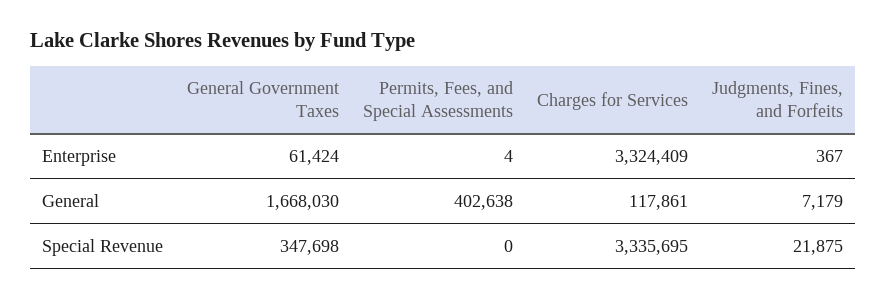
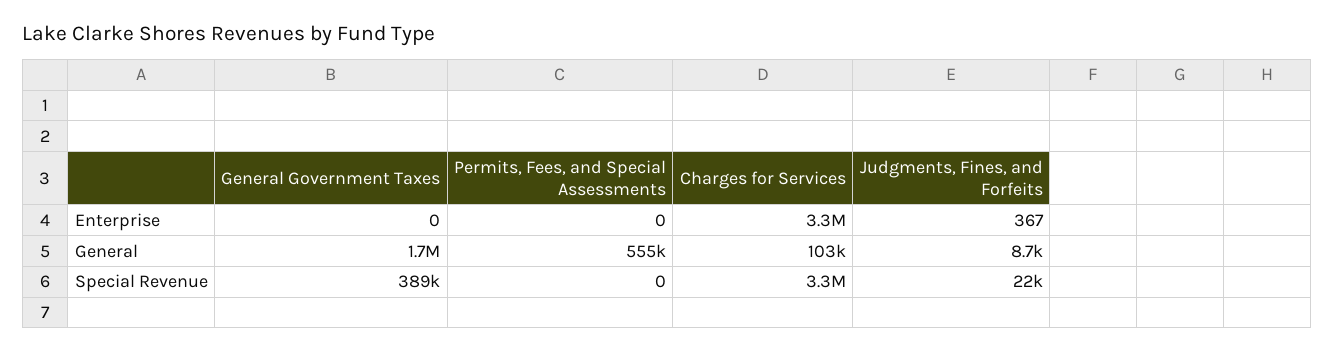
General Government Taxes, Enterprise: 61424 -> 0
Permits, Fees, and Special Assessments, Enterprise: 4 -> 0
Permits, Fees, and Special Assessments, General: 402638 -> 555000
Charges for Services, General: 117861 -> 103000
Judgments, Fines, and Forfeits, General: 7179 -> 8700
General Government Taxes, Special Revenue: 347698 -> 389000

